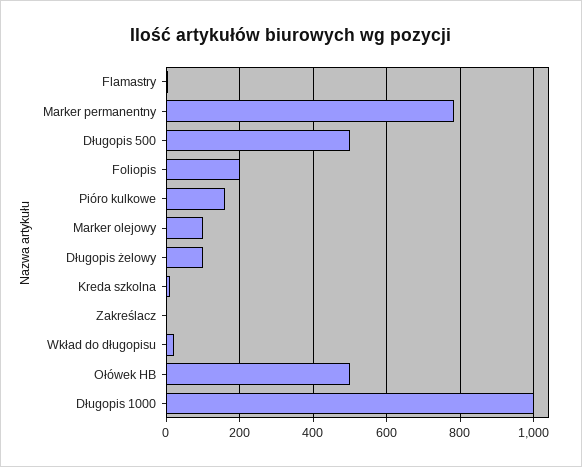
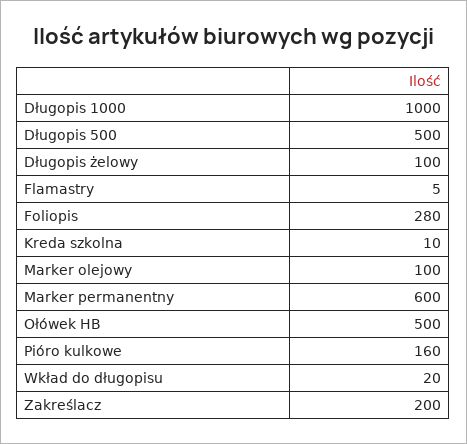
Marker permanentny: 780 -> 600
Foliopis: 200 -> 280
Zakreślacz: 0 -> 200

